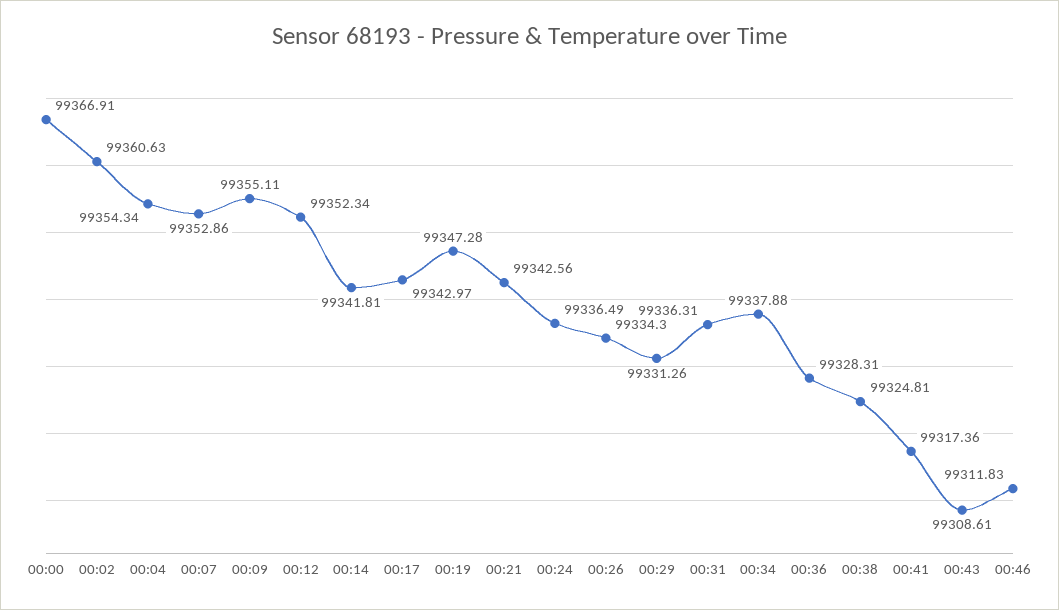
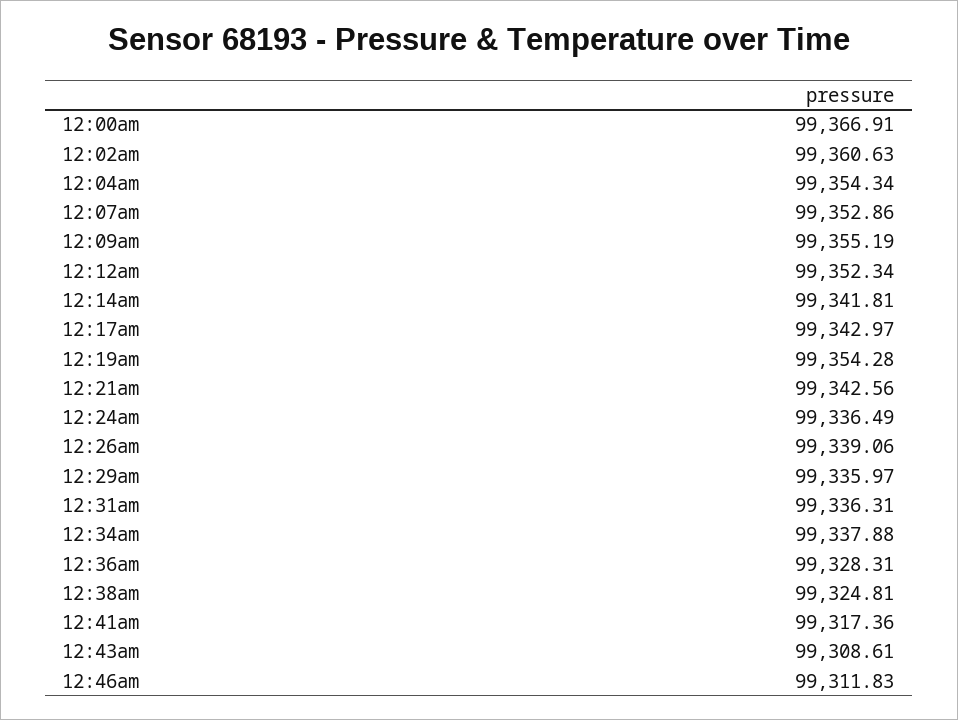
00:09: 99355.11 -> 99355.19
00:19: 99347.28 -> 99354.28
00:26: 99334.3 -> 99339.06
00:29: 99331.26 -> 99335.97

